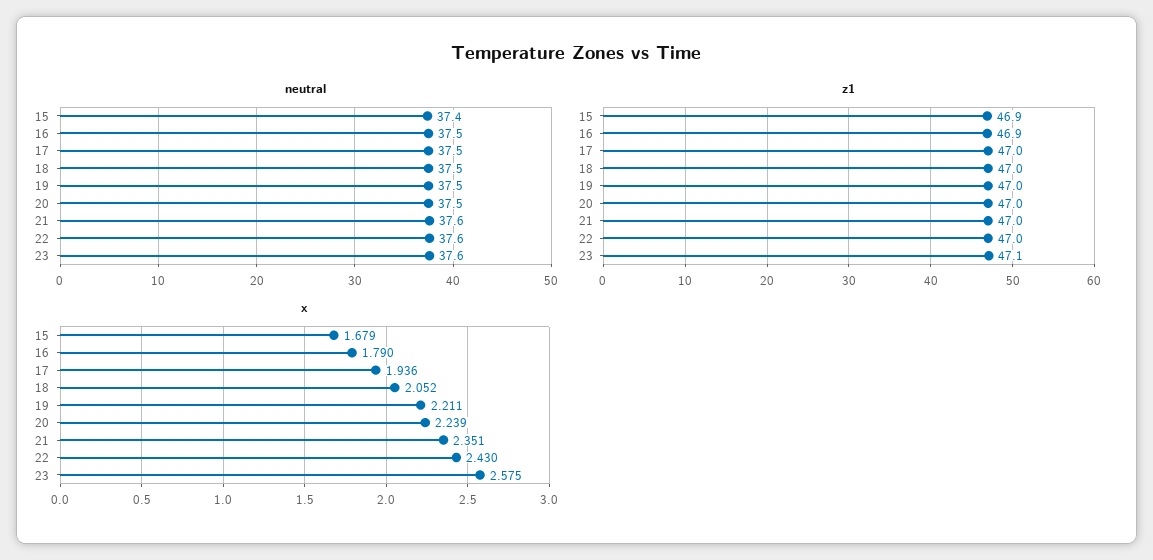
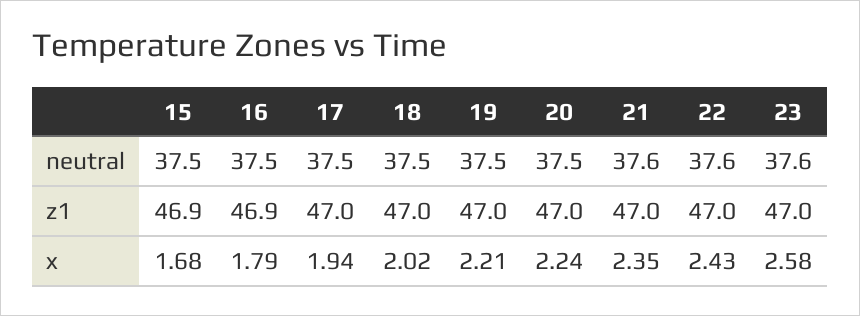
neutral, 15: 37.4 -> 37.5
z1, 23: 47.1 -> 47
x, 18: 2.052 -> 2.02

